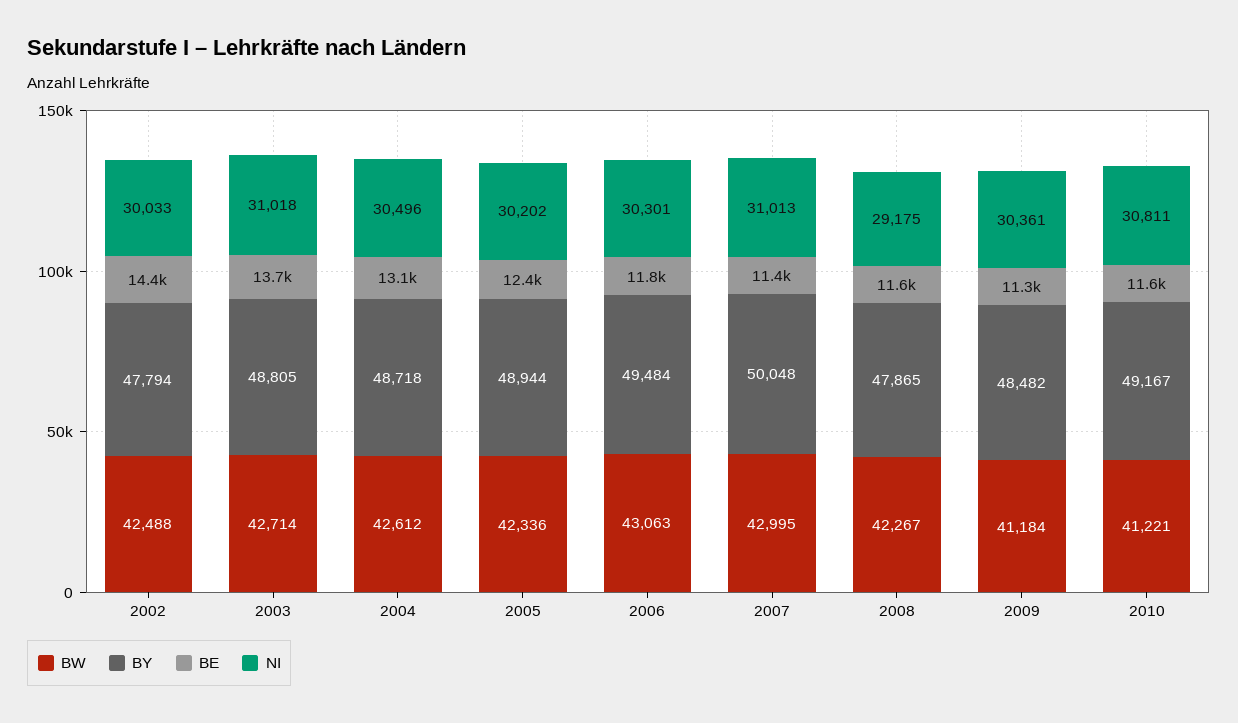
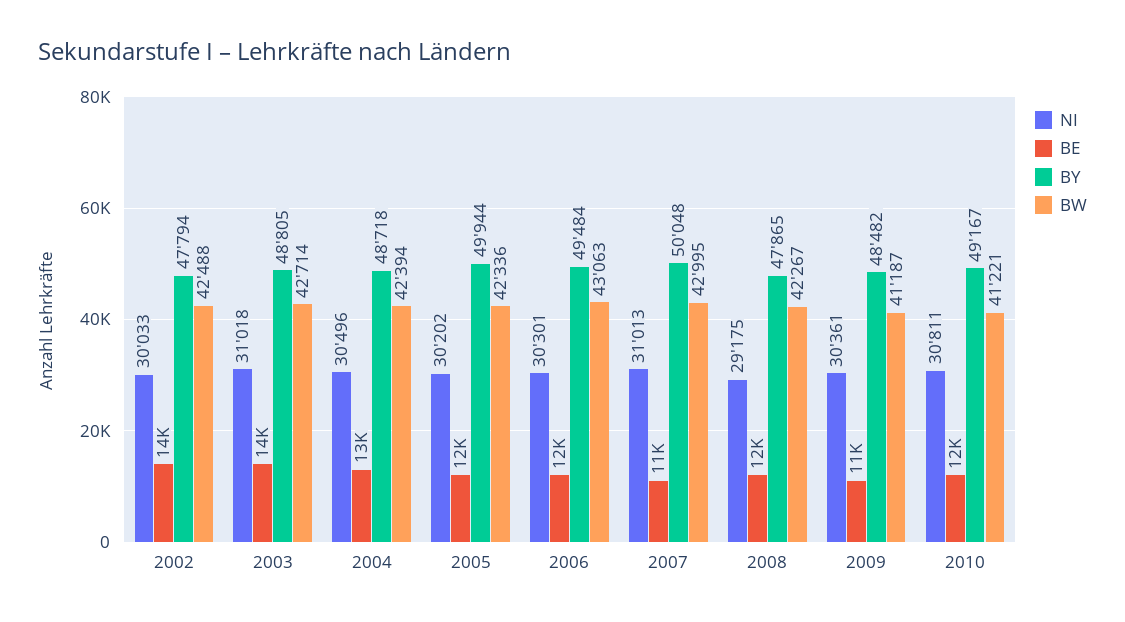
BW, 2004: 42612 -> 42394
BY, 2005: 48944 -> 49944
BW, 2009: 41184 -> 41187

